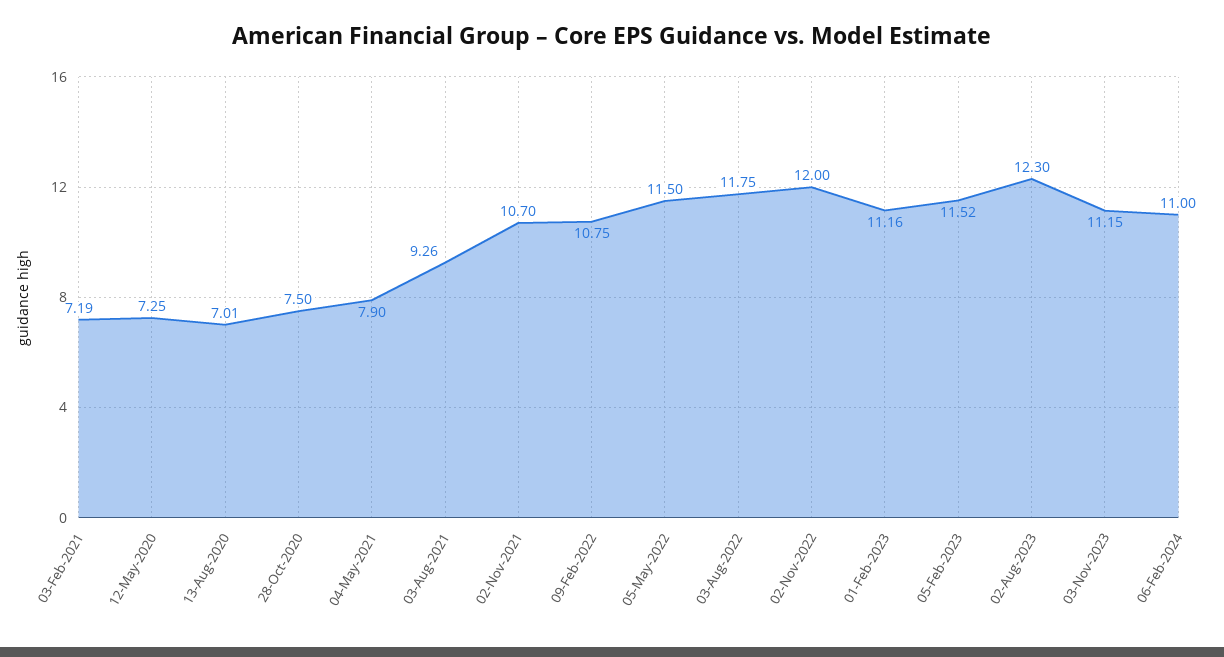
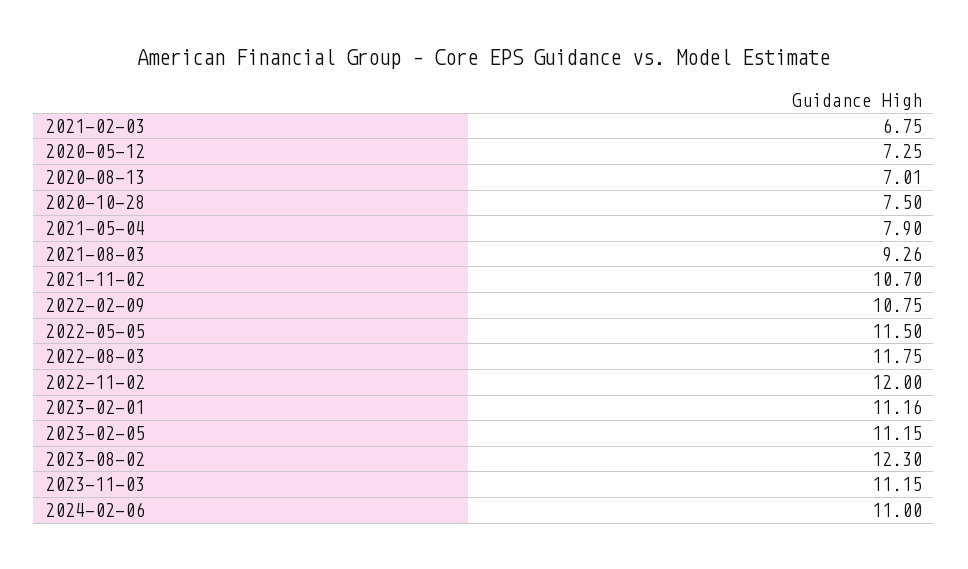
03-Feb-2021: 7.19 -> 6.75
05-Feb-2023: 11.52 -> 11.15

